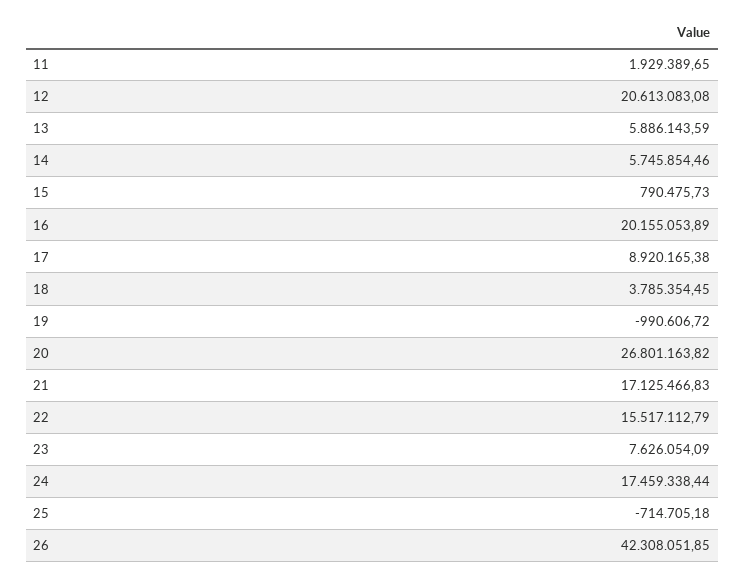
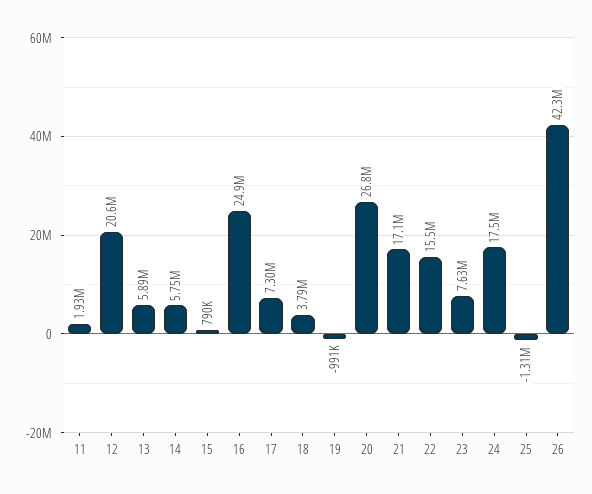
16: 20155053.89 -> 24900000
17: 8920165.38 -> 7300000
25: -714705.18 -> -1310000

